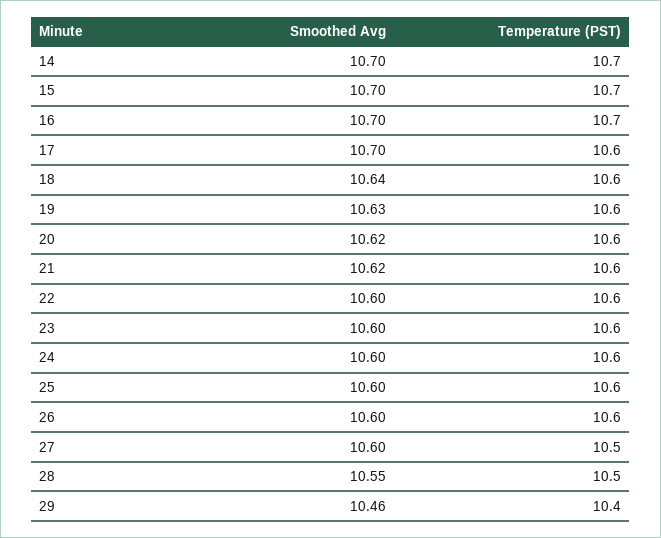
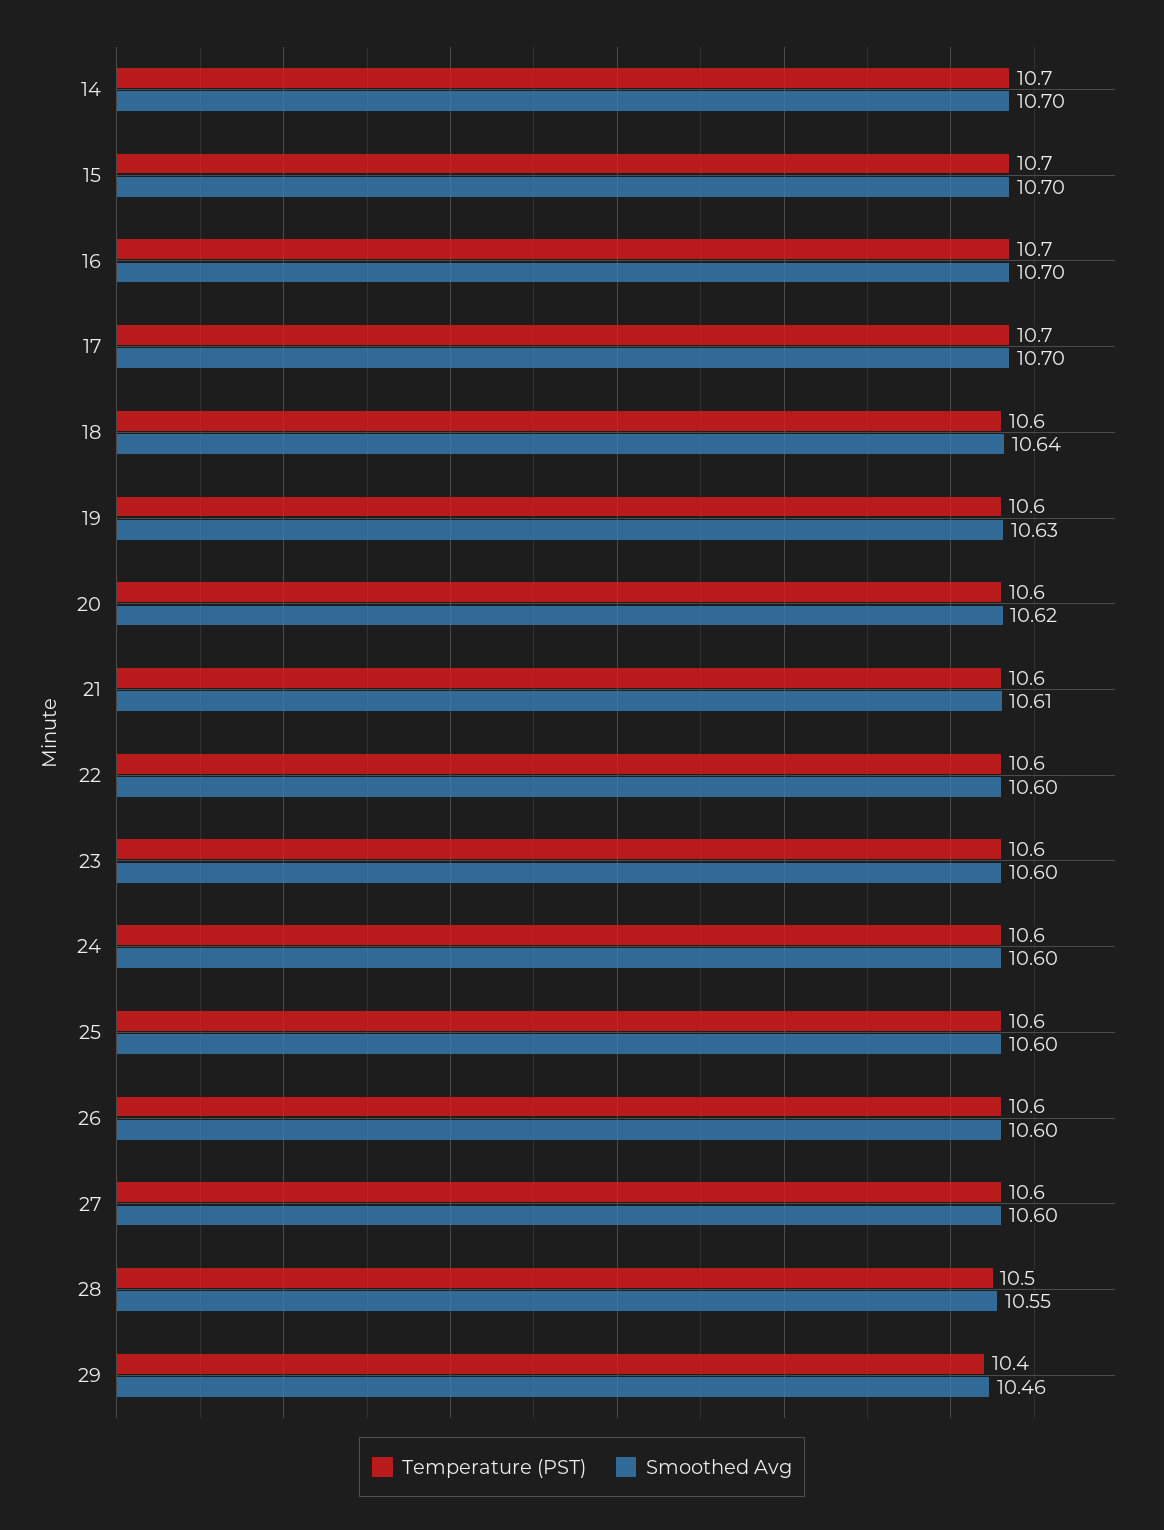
Temperature (PST), 17: 10.6 -> 10.7
Smoothed Avg, 21: 10.62 -> 10.61
Temperature (PST), 27: 10.5 -> 10.6

